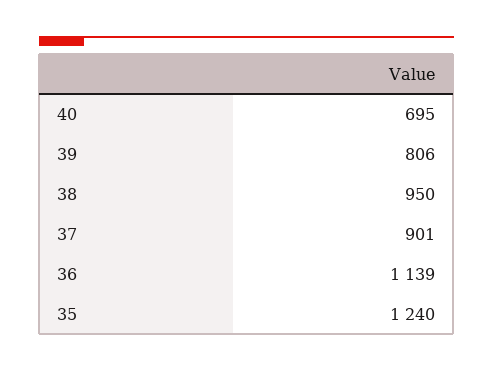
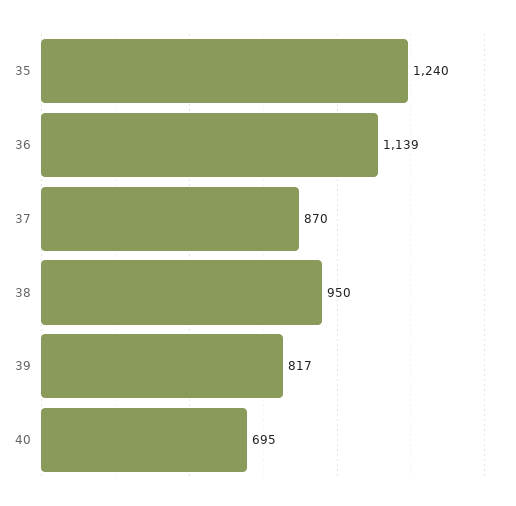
39: 806 -> 817
37: 901 -> 870

